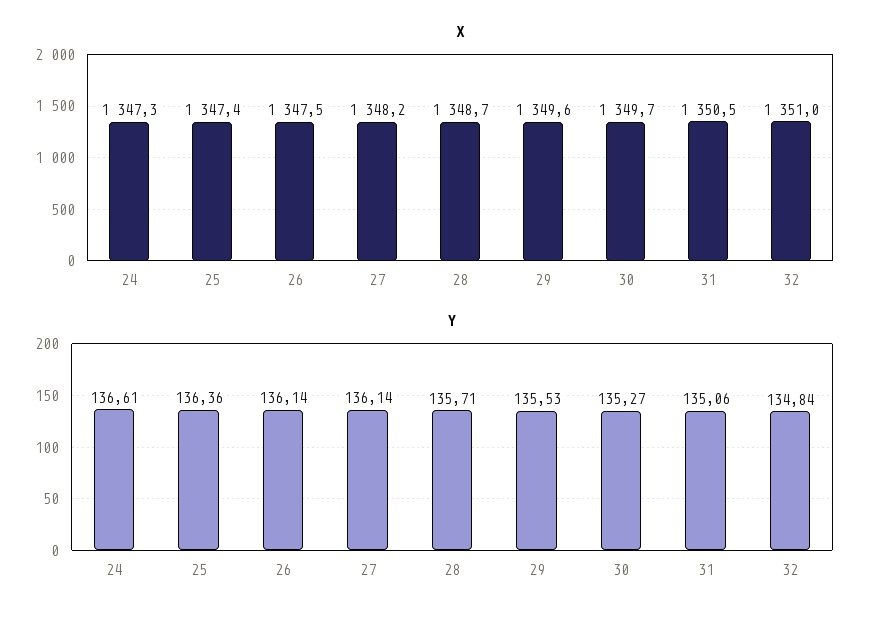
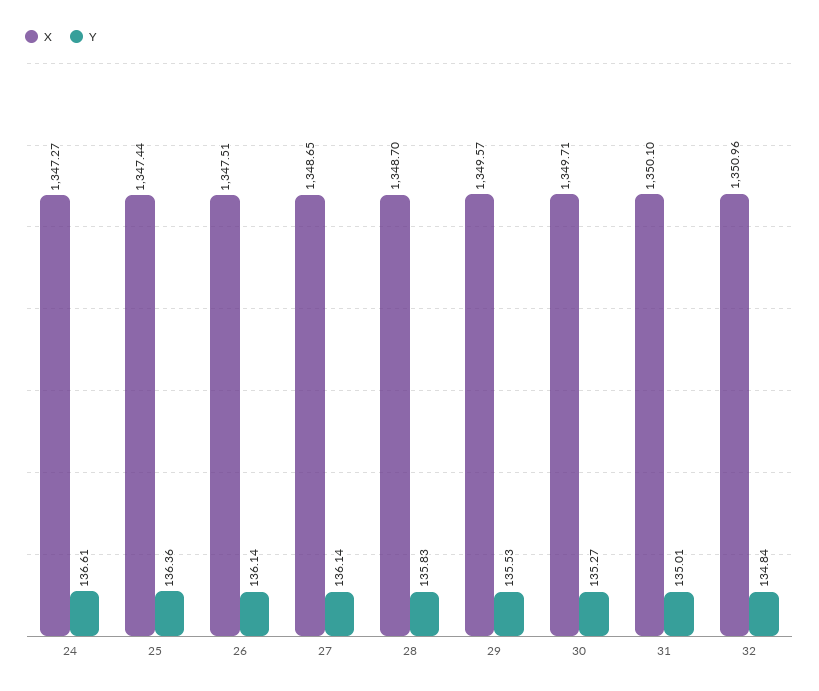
X, 27: 1348.2 -> 1348.65
X, 31: 1350.5 -> 1350.1
Y, 28: 135.71 -> 135.83
Y, 31: 135.06 -> 135.01

